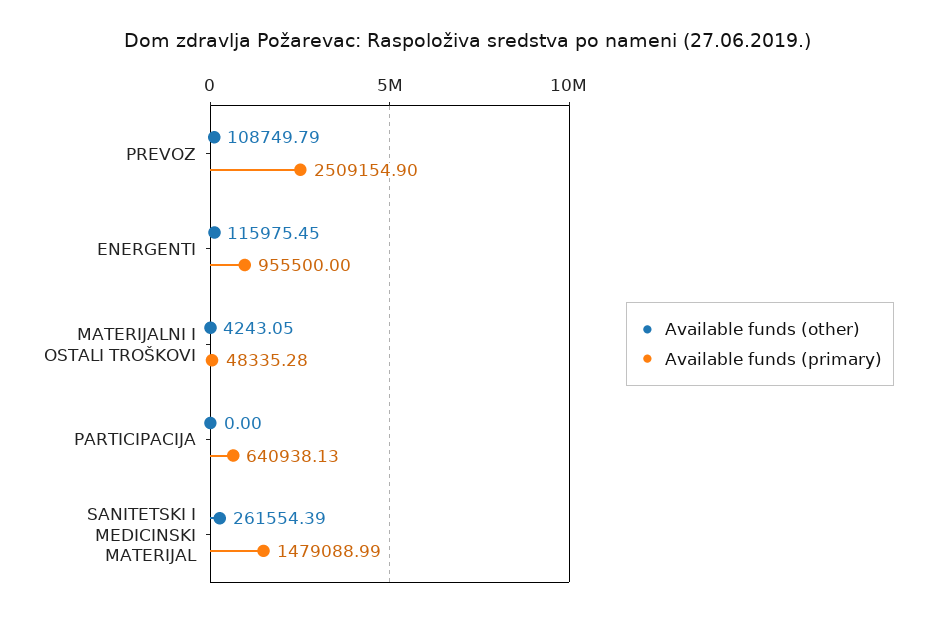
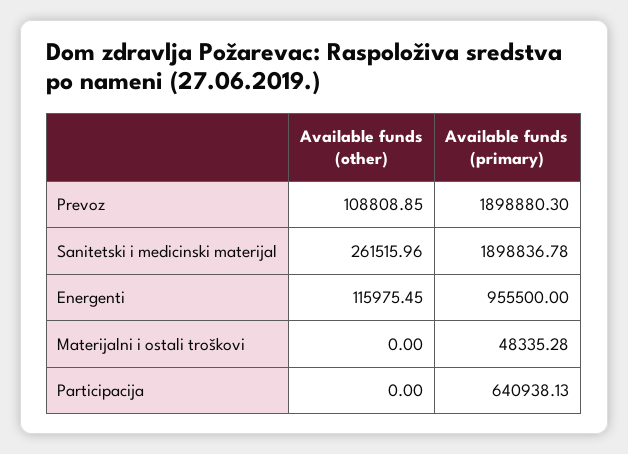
Available funds (other), PREVOZ: 108749.79 -> 108808.85
Available funds (primary), PREVOZ: 2509154.9 -> 1898880.3
Available funds (other), MATERIJALNI I OSTALI TROŠKOVI: 4243.05 -> 0
Available funds (other), SANITETSKI I MEDICINSKI MATERIJAL: 261554.39 -> 261515.96
Available funds (primary), SANITETSKI I MEDICINSKI MATERIJAL: 1479088.99 -> 1898836.78

